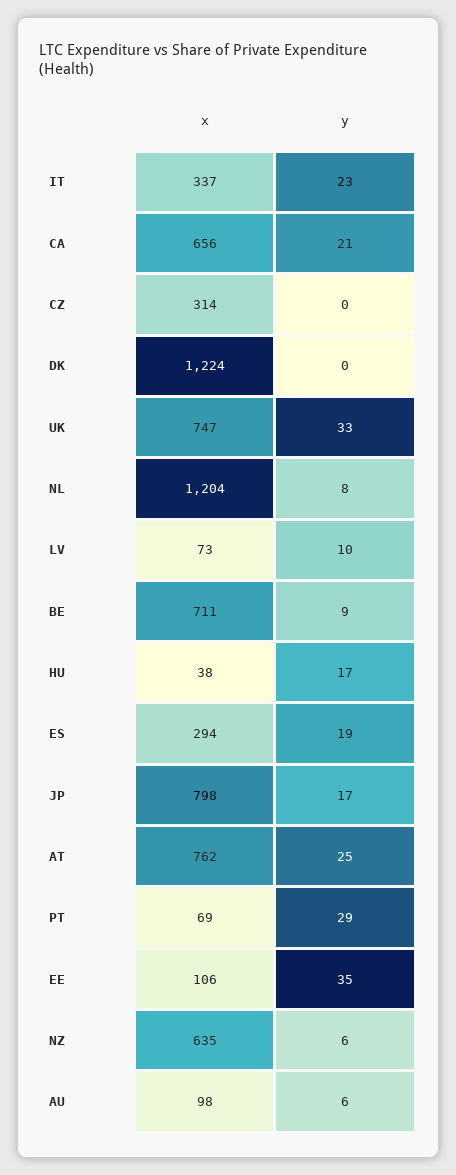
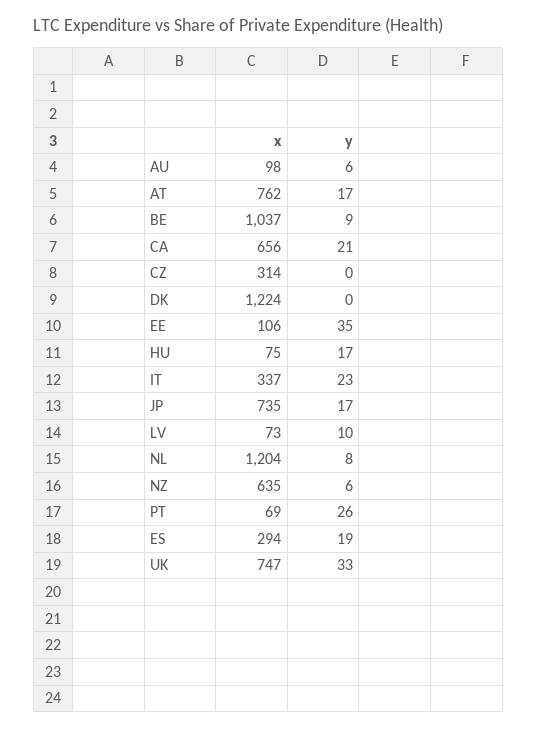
x, BE: 711 -> 1037
x, HU: 38 -> 75
x, JP: 798 -> 735
y, AT: 25 -> 17
y, PT: 29 -> 26

